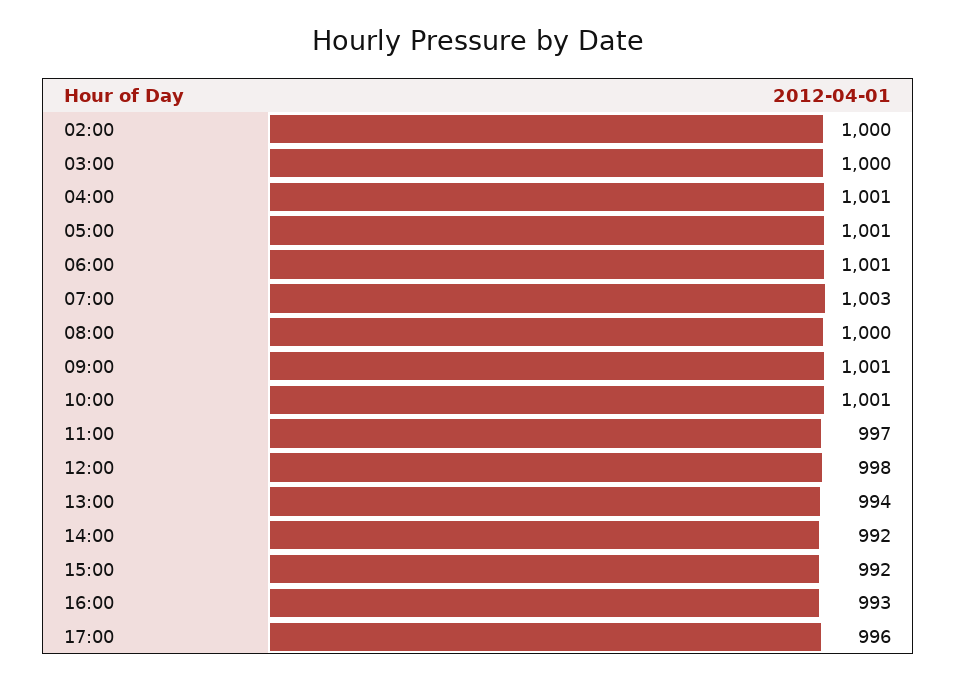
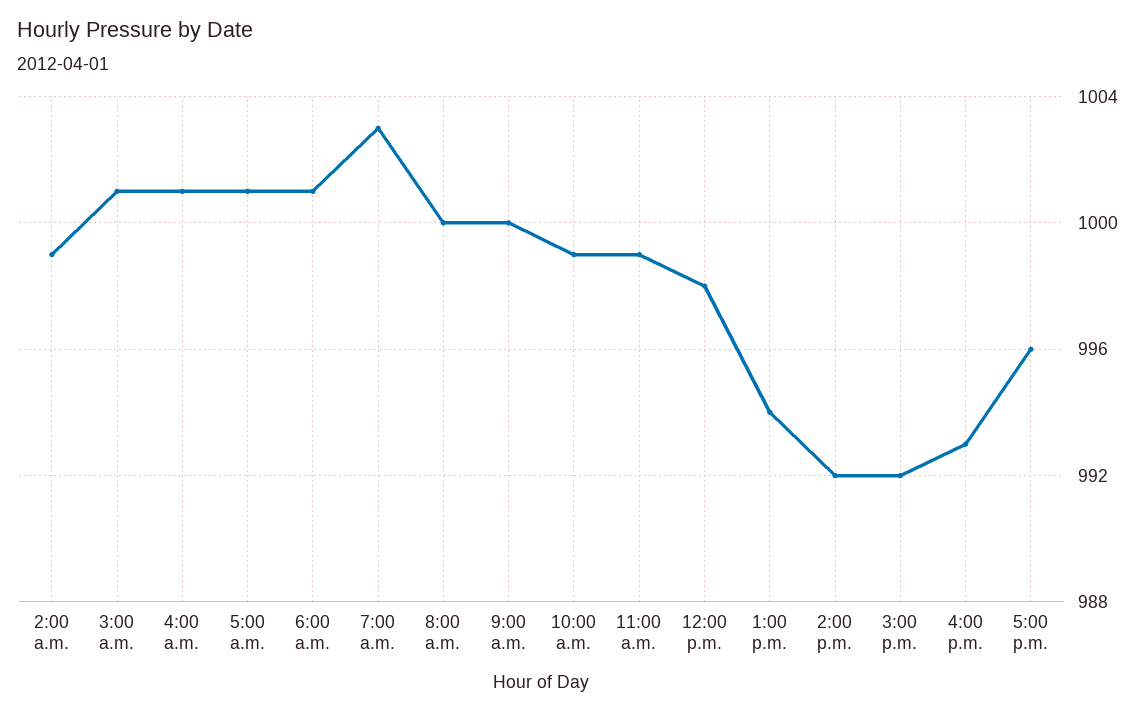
02:00: 1000 -> 999
03:00: 1000 -> 1001
09:00: 1001 -> 1000
10:00: 1001 -> 999
11:00: 997 -> 999

